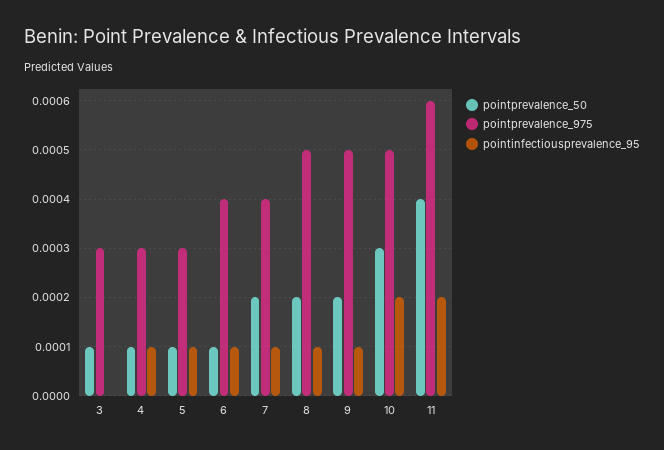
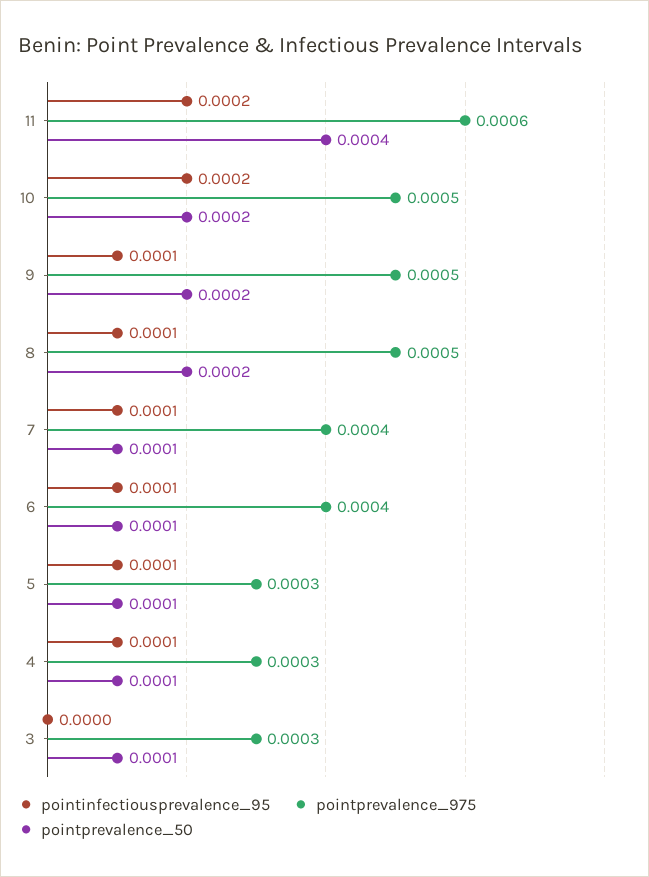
pointprevalence_50, 7: 0.0002 -> 0.0001
pointprevalence_50, 10: 0.0003 -> 0.0002

